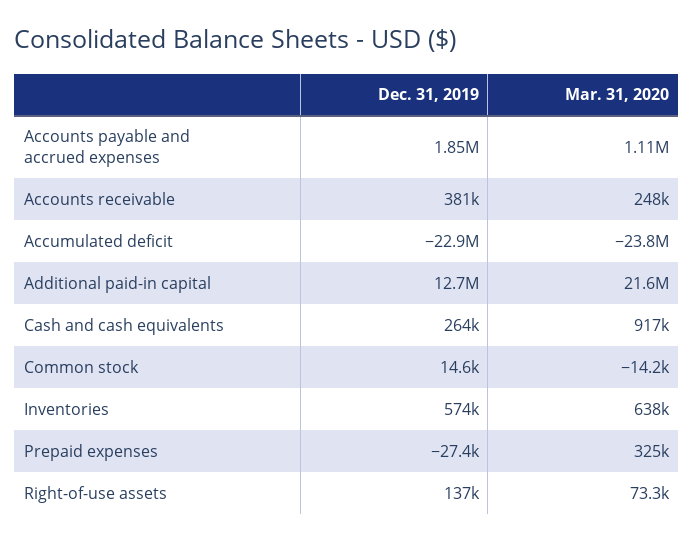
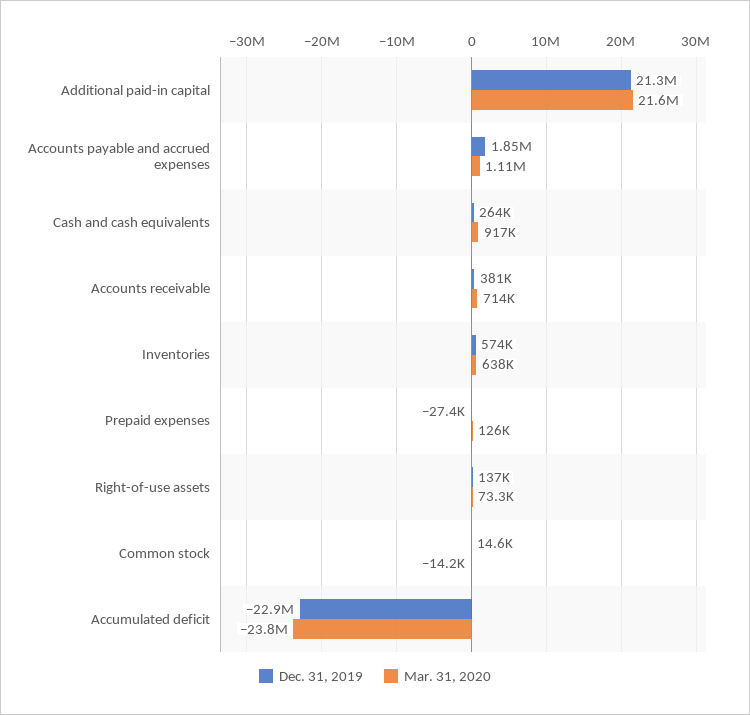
Mar. 31, 2020, Accounts receivable: 248000 -> 714000
Dec. 31, 2019, Additional paid-in capital: 12700000 -> 21300000
Mar. 31, 2020, Prepaid expenses: 325000 -> 126000

